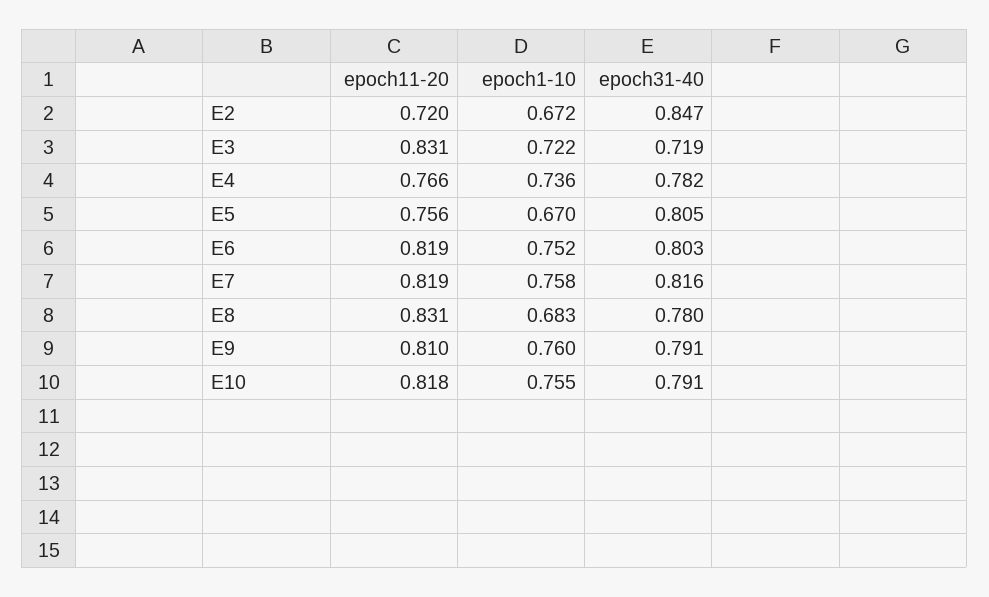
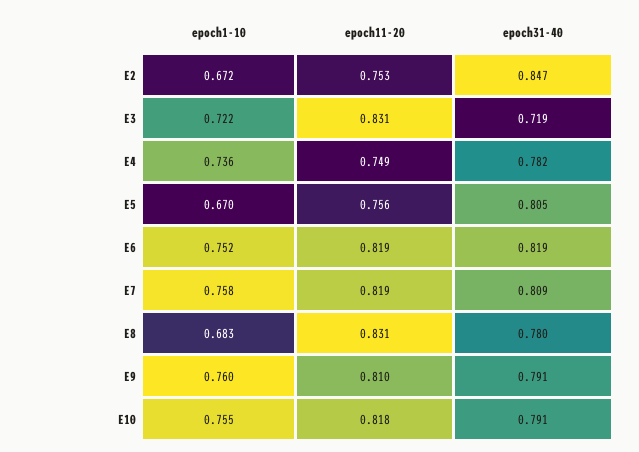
epoch11-20, E2: 0.72 -> 0.753
epoch11-20, E4: 0.766 -> 0.749
epoch31-40, E6: 0.803 -> 0.819
epoch31-40, E7: 0.816 -> 0.809

